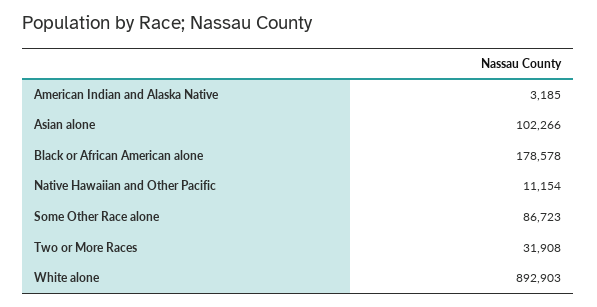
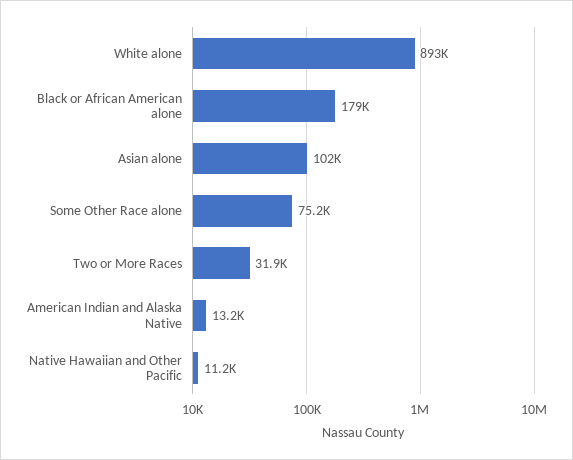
American Indian and Alaska Native: 3185 -> 13200
Some Other Race alone: 86723 -> 75200

